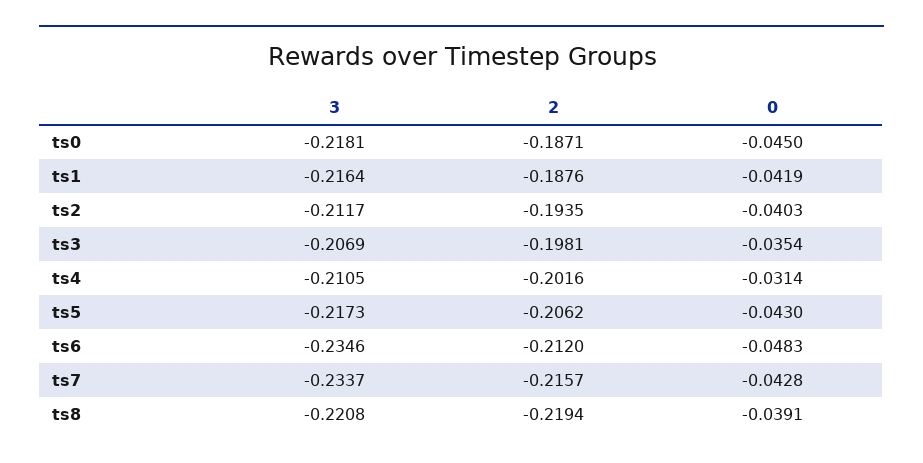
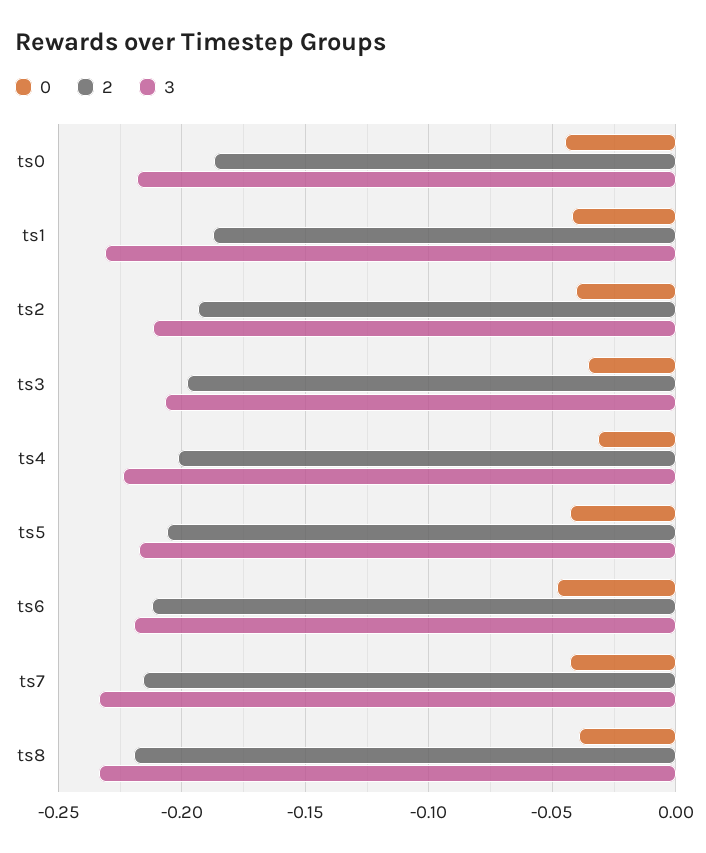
3, ts1: -0.2164 -> -0.23
3, ts4: -0.2105 -> -0.225
3, ts6: -0.2346 -> -0.22
3, ts8: -0.2208 -> -0.235

